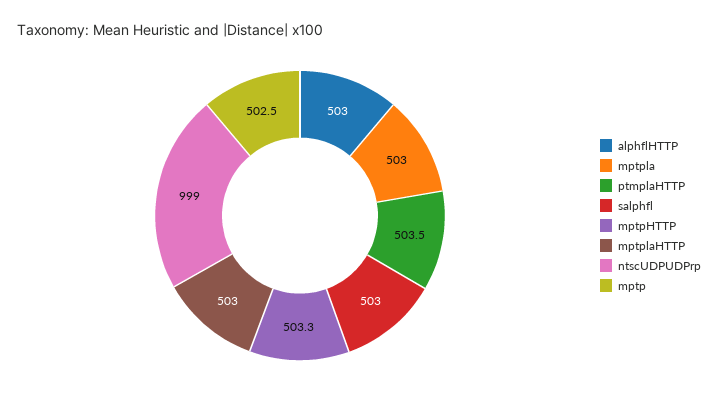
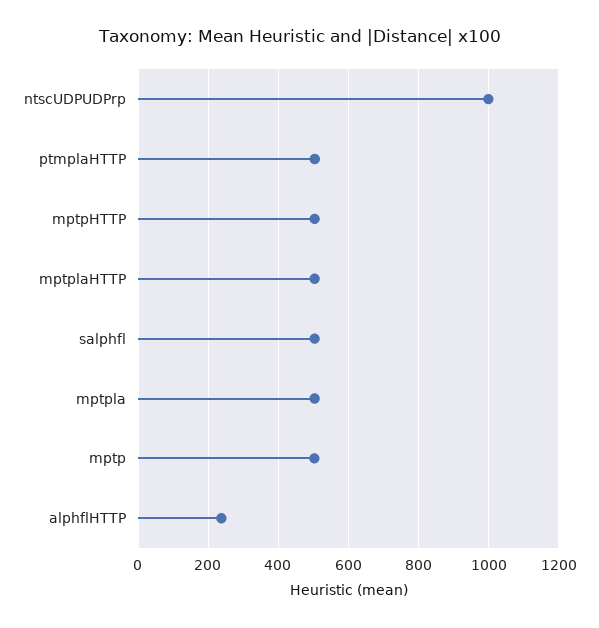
alphflHTTP: 503 -> 240

